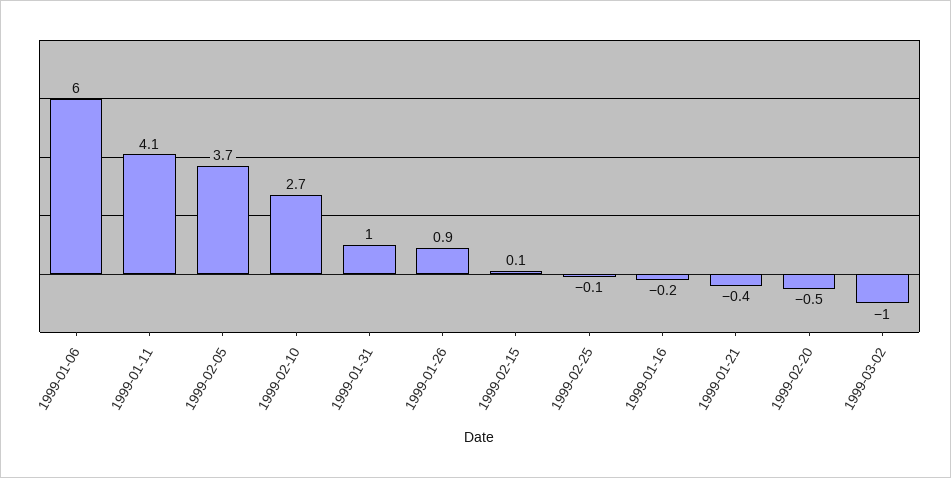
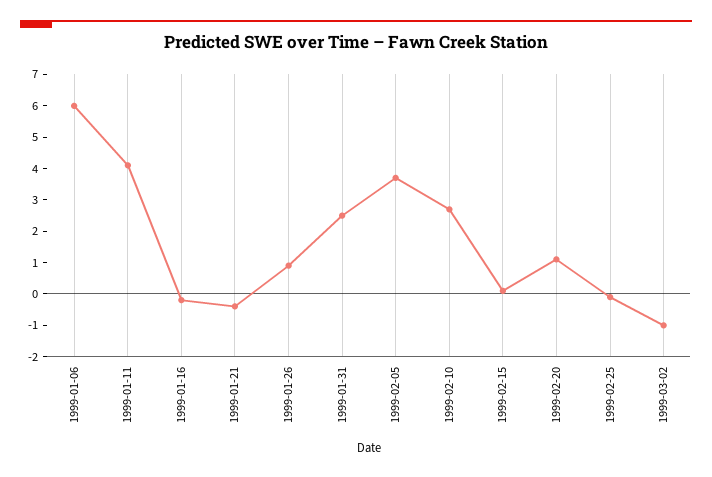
1999-01-31: 1 -> 2.5
1999-02-20: -0.5 -> 1

